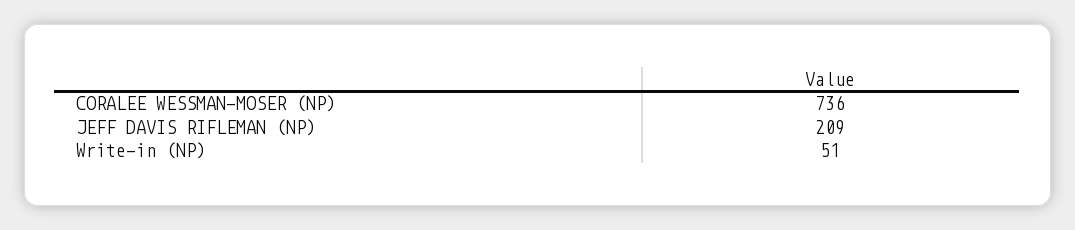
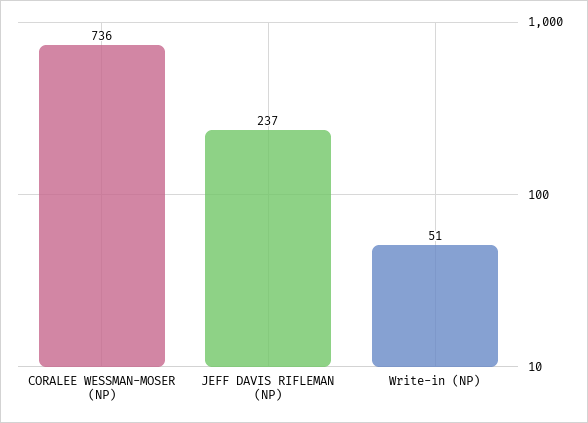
JEFF DAVIS RIFLEMAN (NP): 209 -> 237

